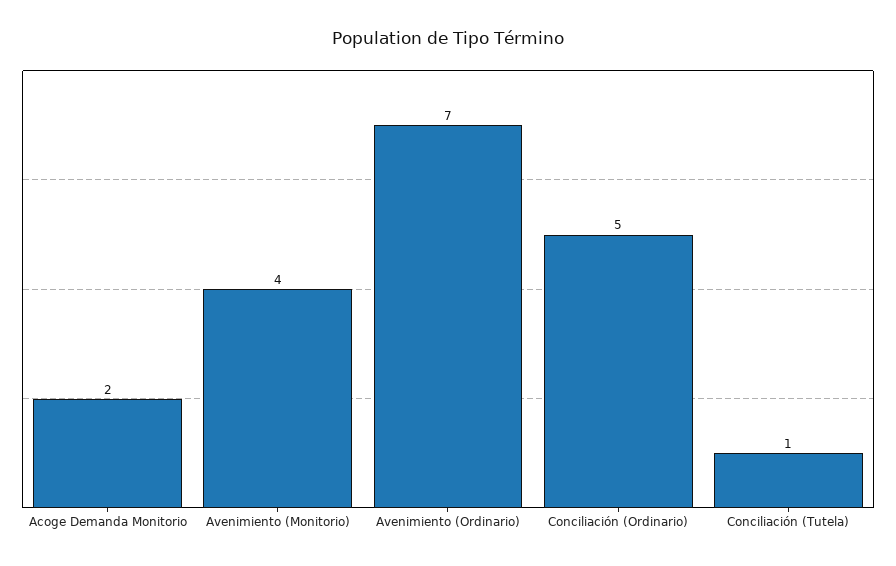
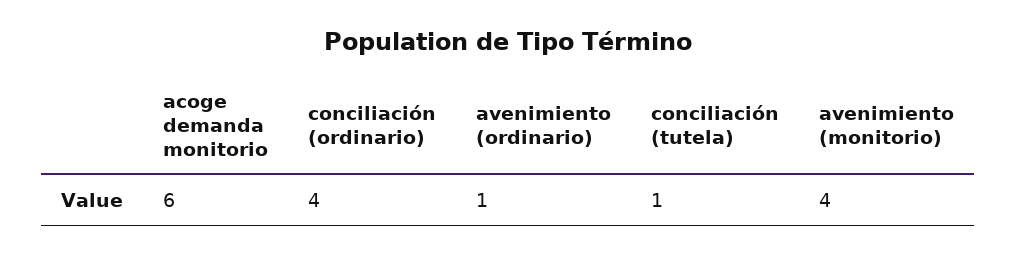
Acoge Demanda Monitorio: 2 -> 6
Avenimiento (Ordinario): 7 -> 1
Conciliación (Ordinario): 5 -> 4

